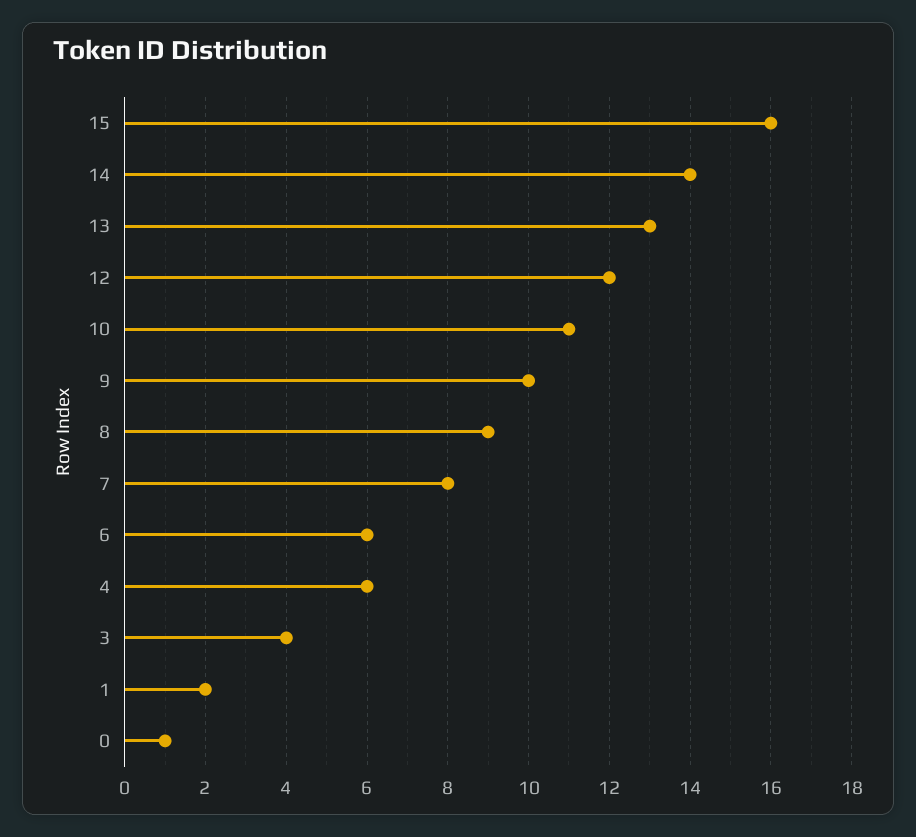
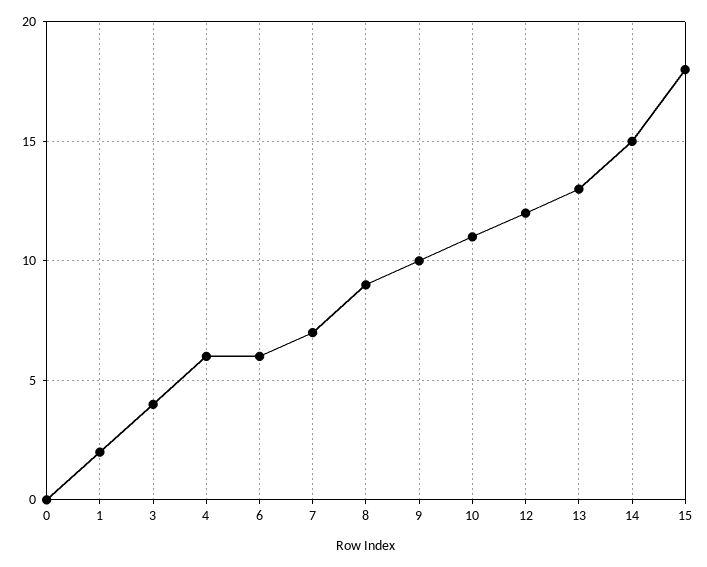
15: 16 -> 18
14: 14 -> 15
7: 8 -> 7
0: 1 -> 0

